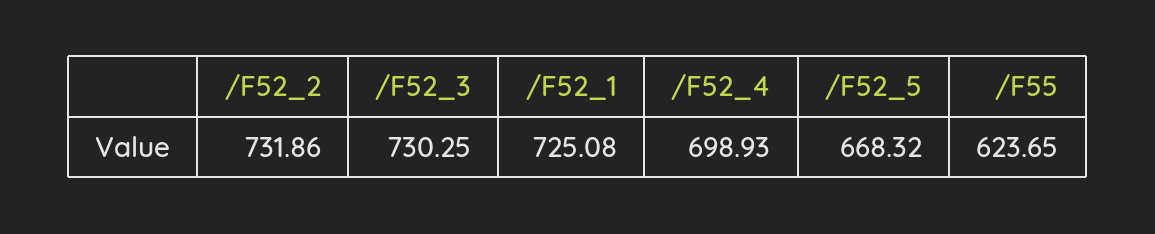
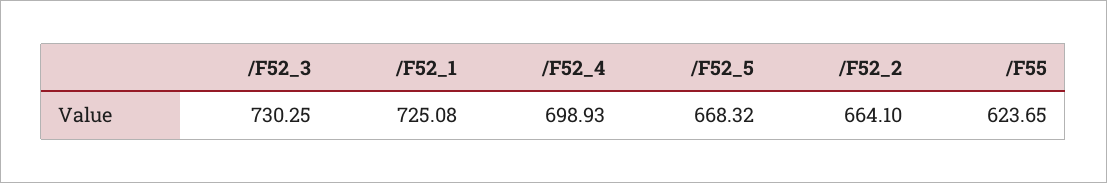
/F52_2: 731.86 -> 664.1

